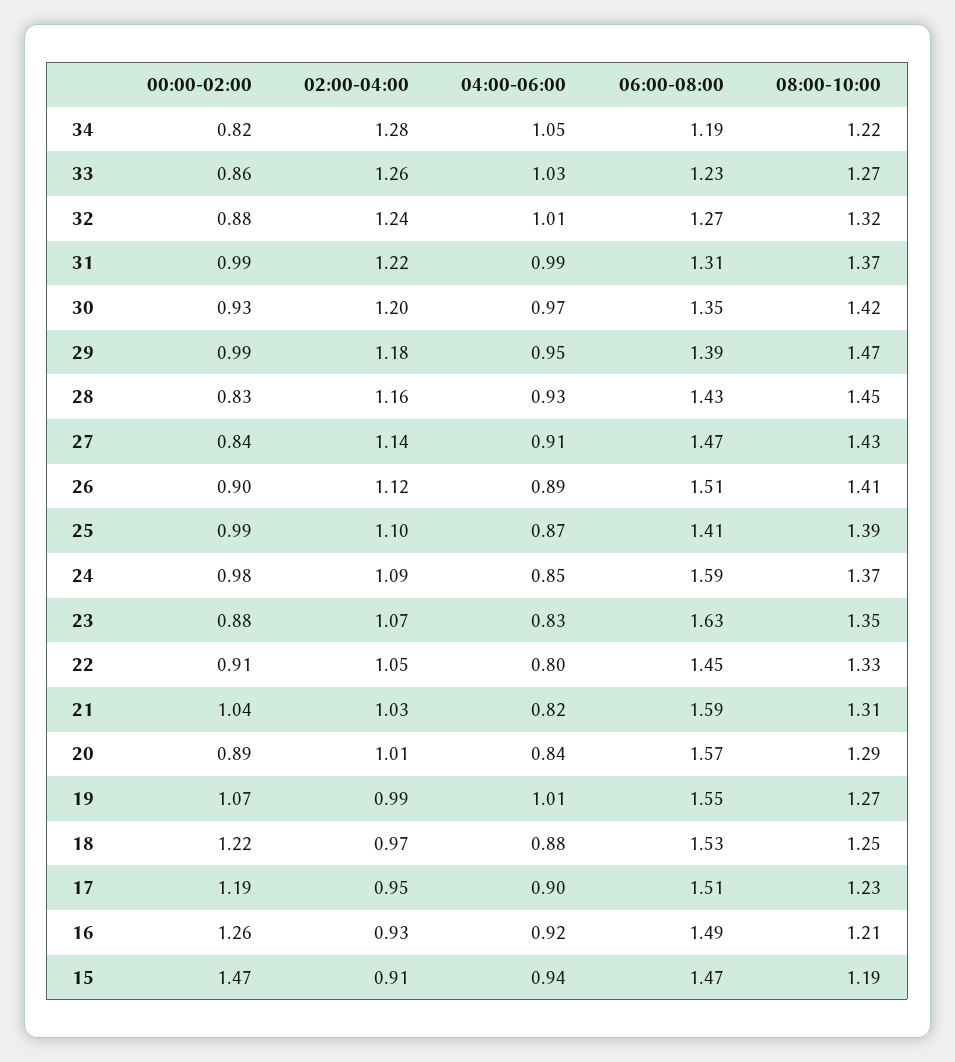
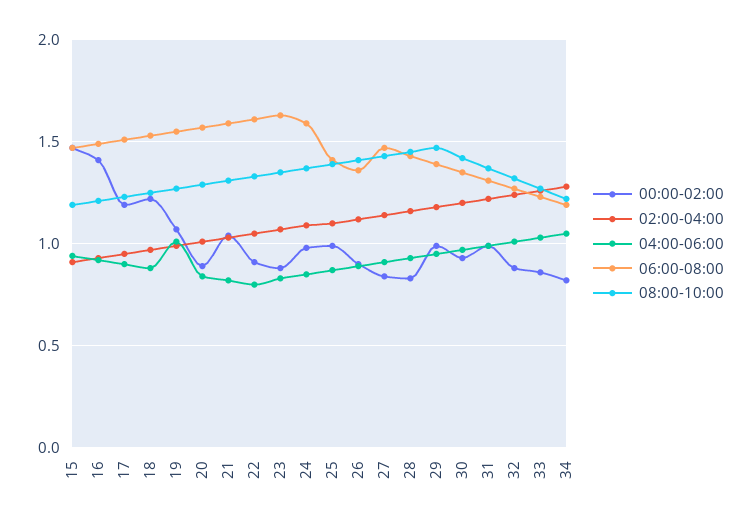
06:00-08:00, 26: 1.51 -> 1.35
06:00-08:00, 22: 1.45 -> 1.6
00:00-02:00, 16: 1.26 -> 1.4

